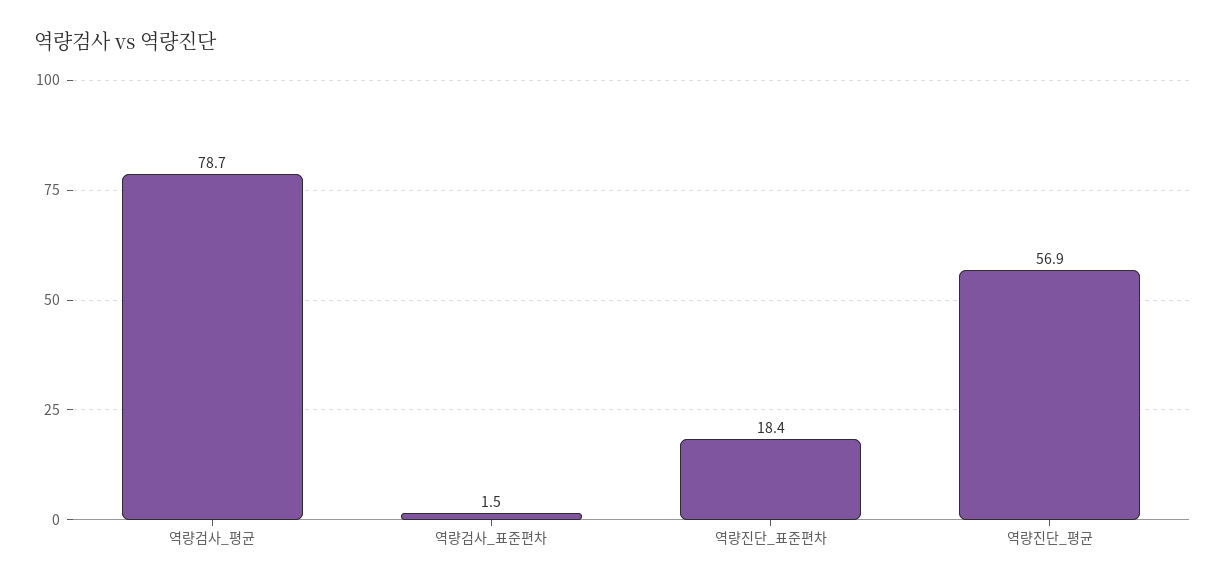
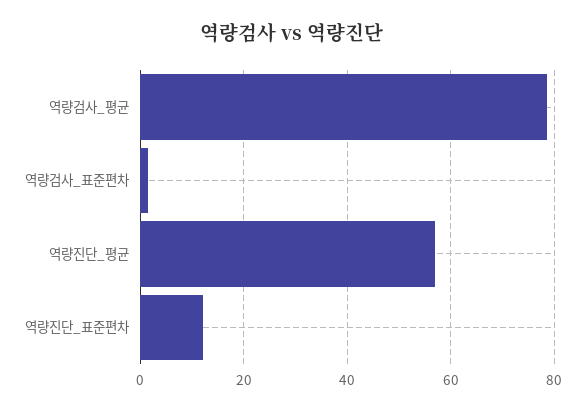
역량진단_표준편차: 18.4 -> 12

